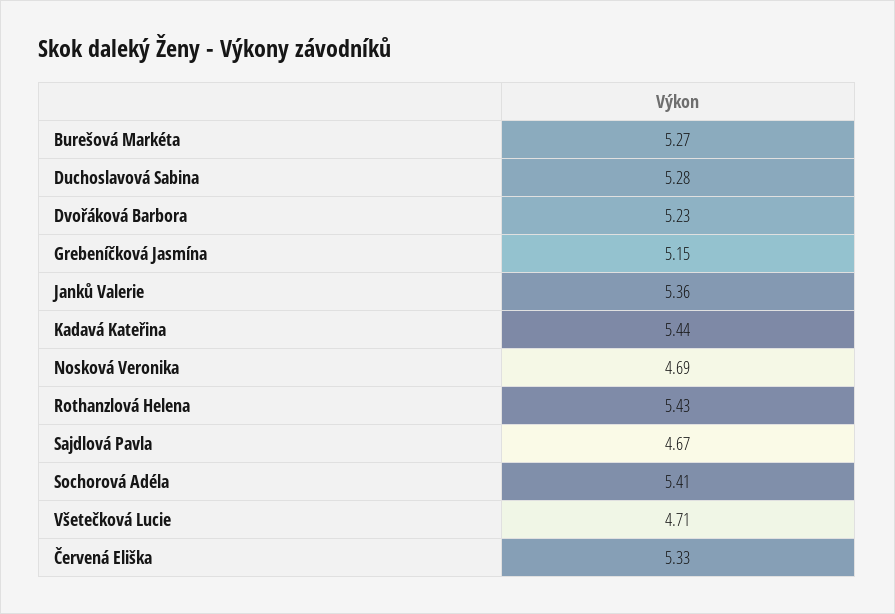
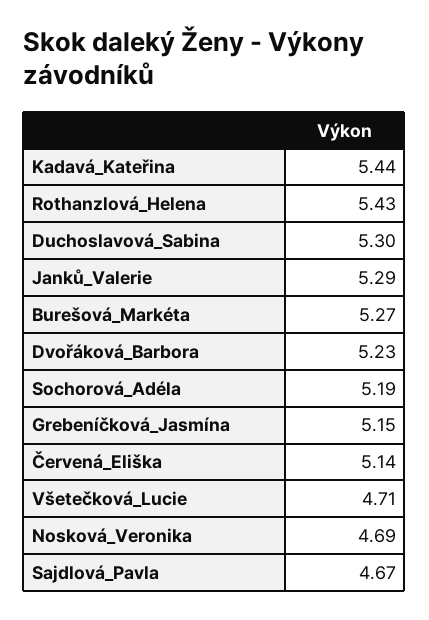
Duchoslavová Sabina: 5.28 -> 5.3
Janků Valerie: 5.36 -> 5.29
Sochorová Adéla: 5.41 -> 5.19
Červená Eliška: 5.33 -> 5.14

